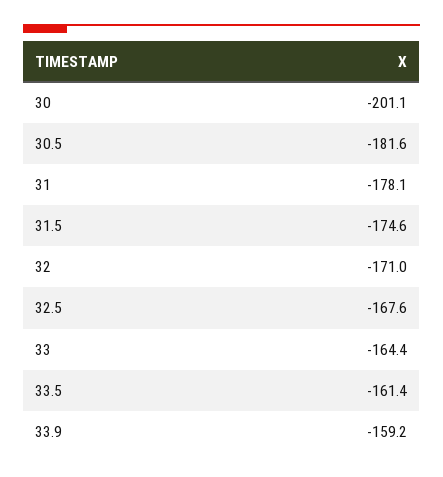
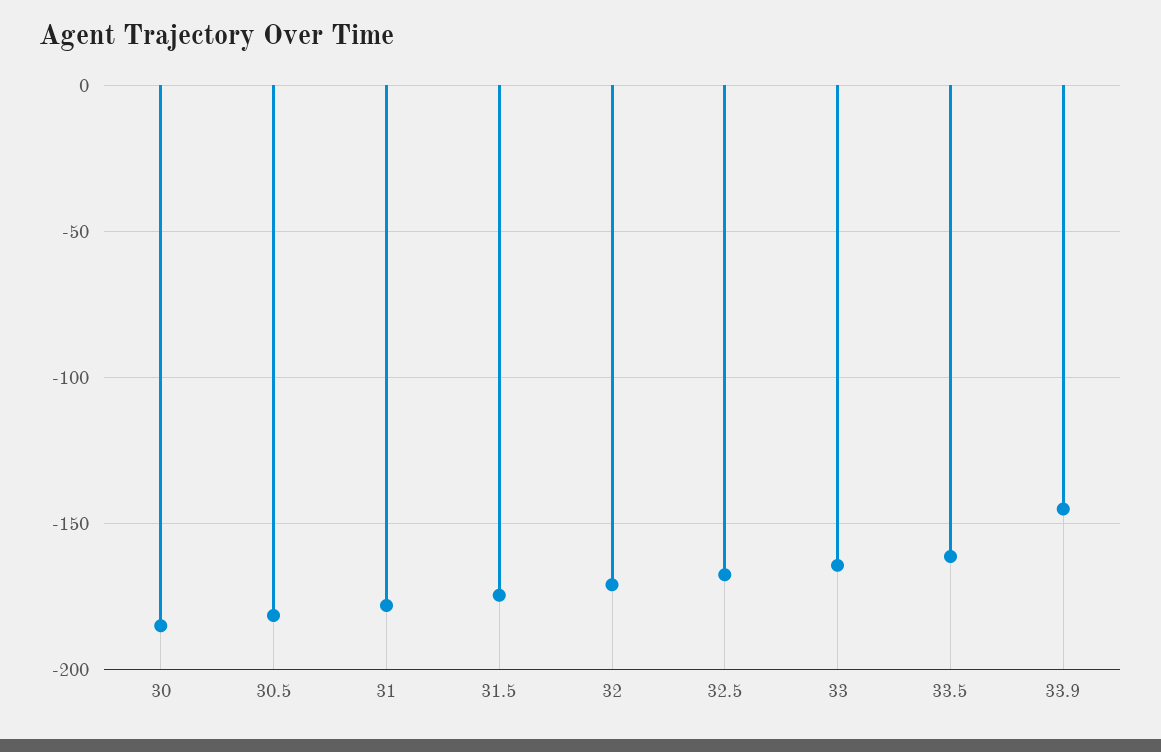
30: -201.1 -> -185
33.9: -159.2 -> -145

